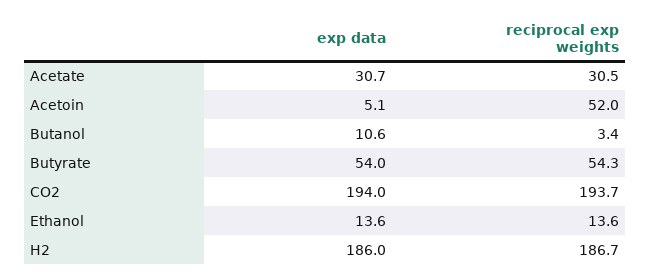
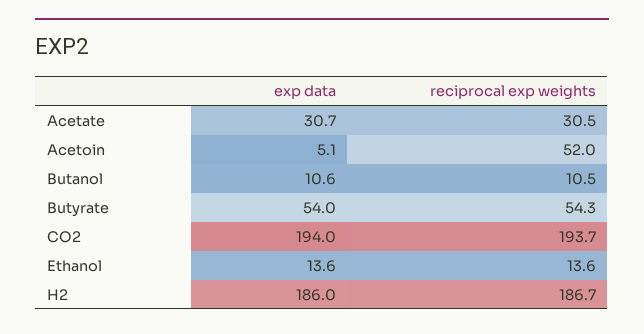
reciprocal exp weights, Butanol: 3.4 -> 10.5

